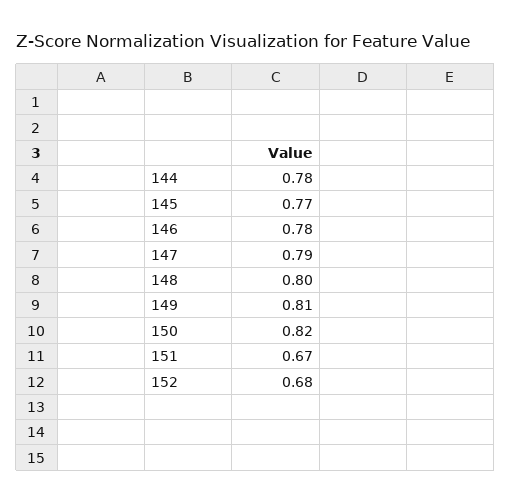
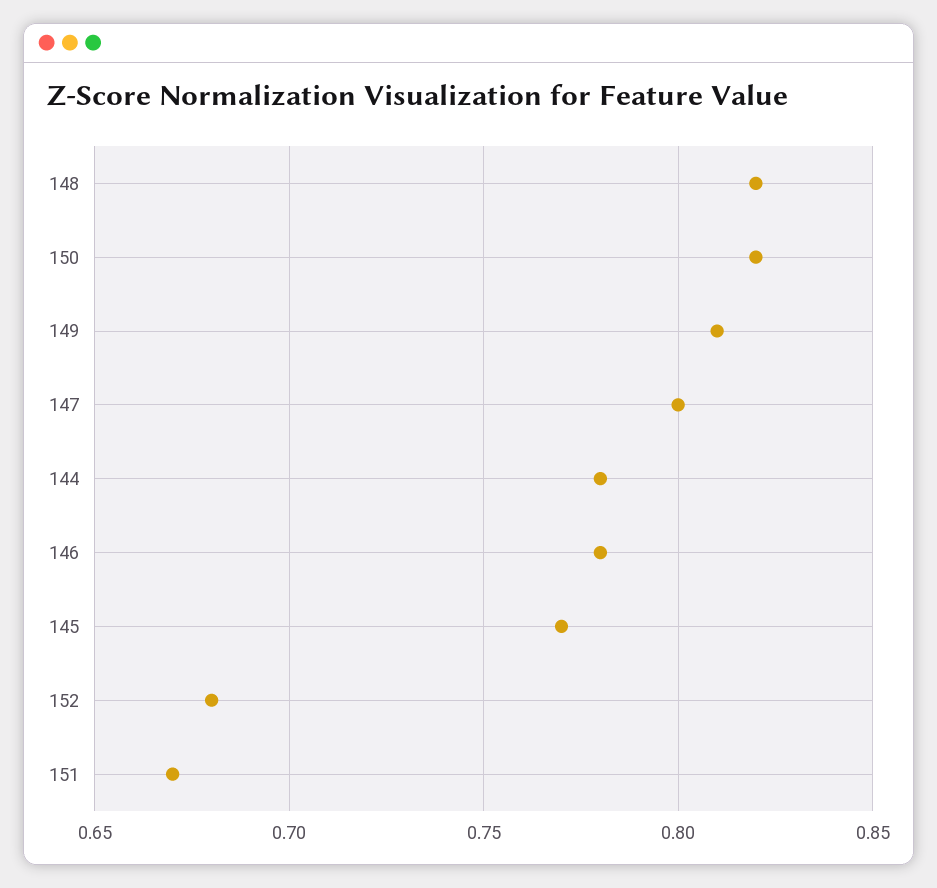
147: 0.79 -> 0.8
148: 0.8 -> 0.82

